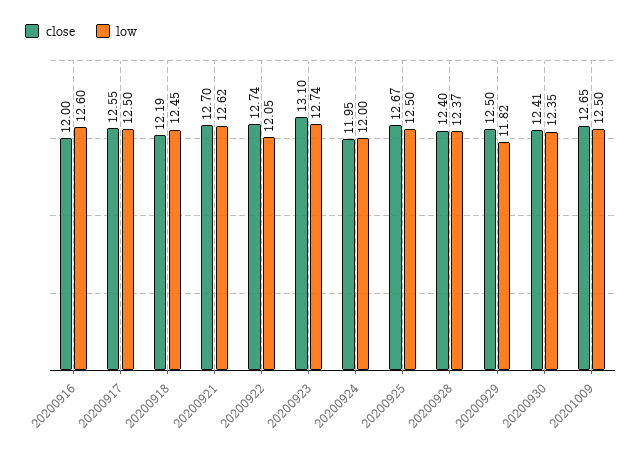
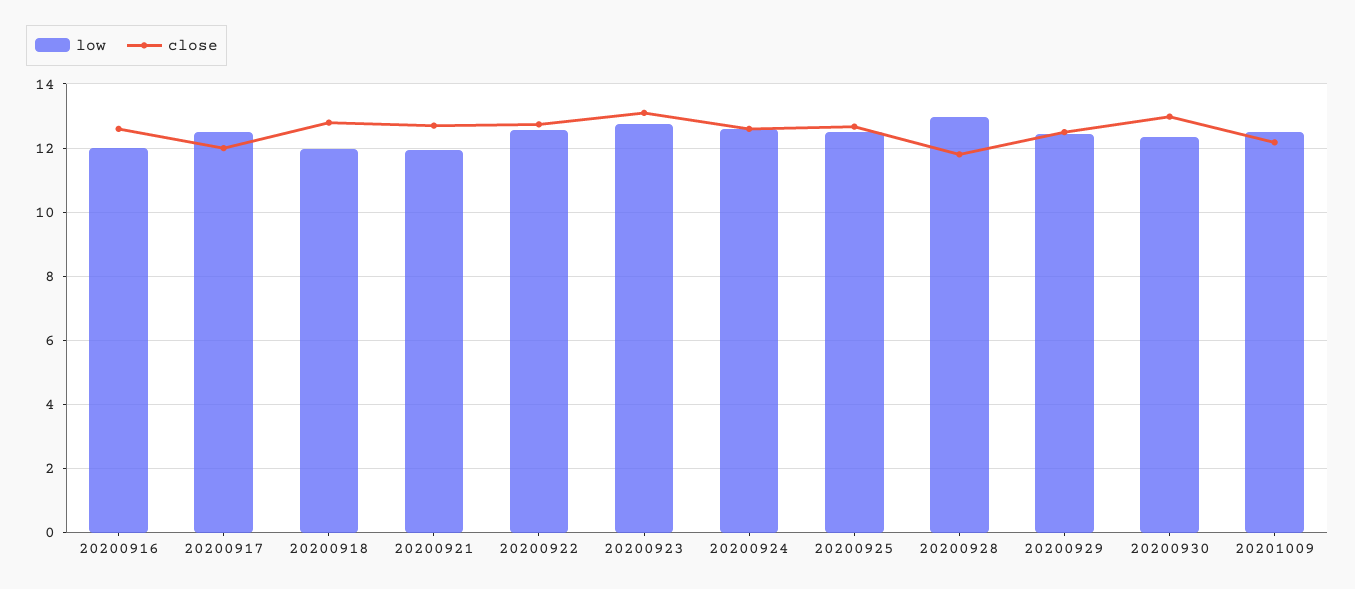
close, 20200916: 12 -> 12.6
low, 20200916: 12.6 -> 12
close, 20200917: 12.55 -> 12
close, 20200918: 12.19 -> 12.8
low, 20200918: 12.45 -> 12
low, 20200921: 12.62 -> 12
low, 20200922: 12.05 -> 12.6
close, 20200924: 11.95 -> 12.6
low, 20200924: 12 -> 12.6
close, 20200928: 12.4 -> 11.8
low, 20200928: 12.37 -> 13
low, 20200929: 11.82 -> 12.4
close, 20200930: 12.41 -> 13
close, 20201009: 12.65 -> 12.2

